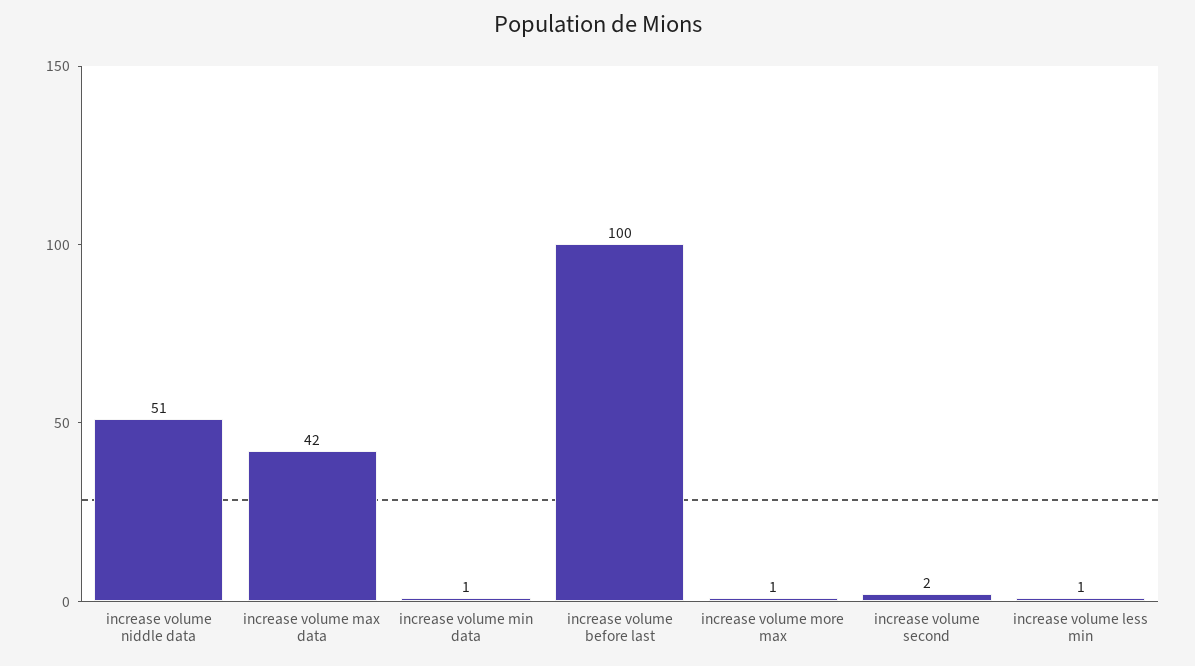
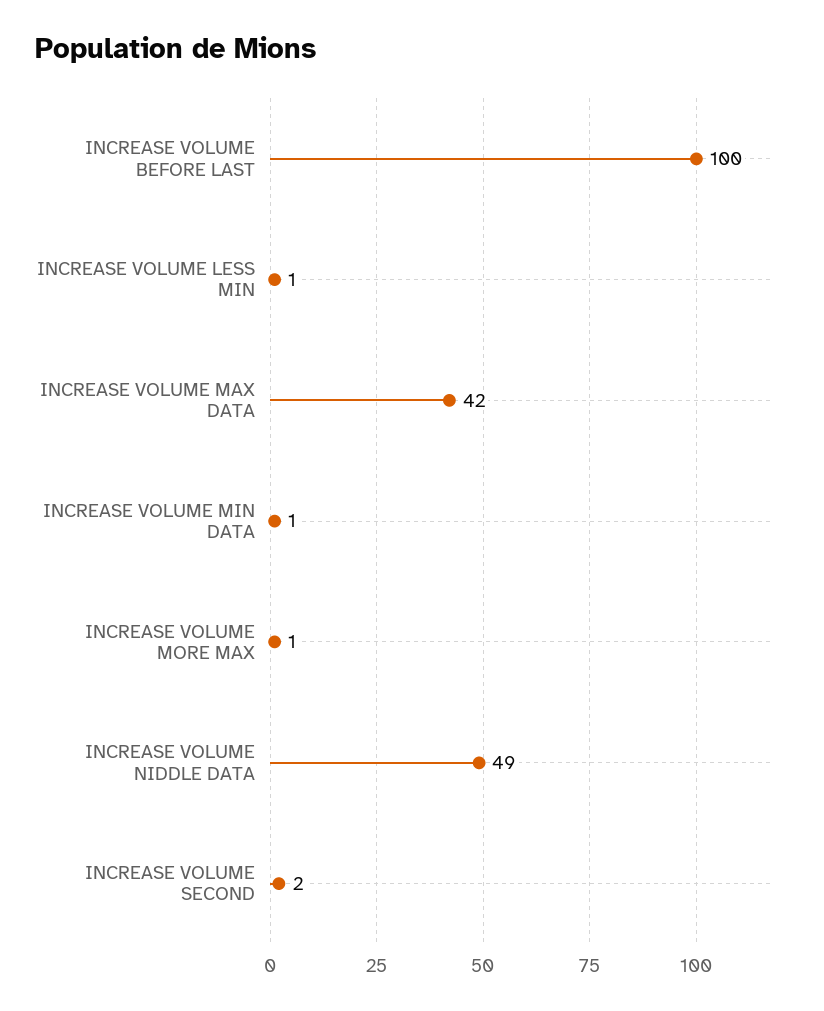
increase volume niddle data: 51 -> 49

